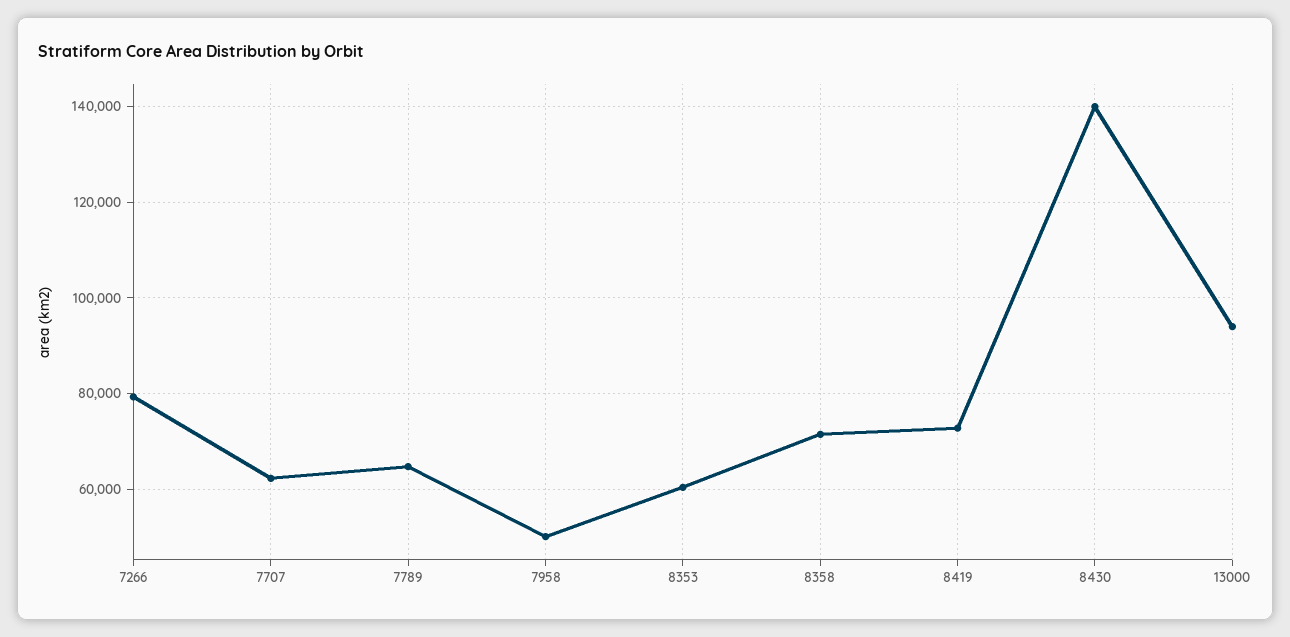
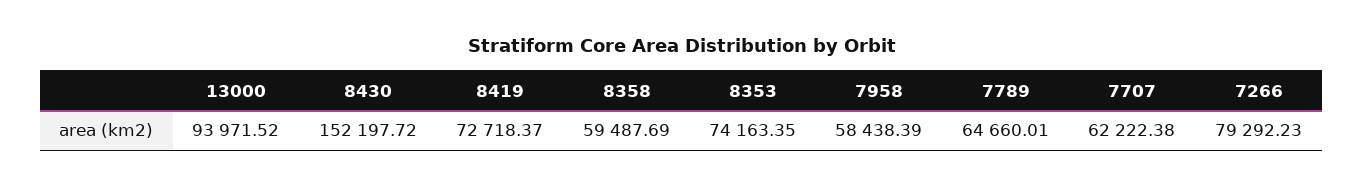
7958: 50000 -> 58438.39
8353: 60000 -> 74163.35
8358: 72000 -> 59487.69
8430: 140000 -> 152197.72

